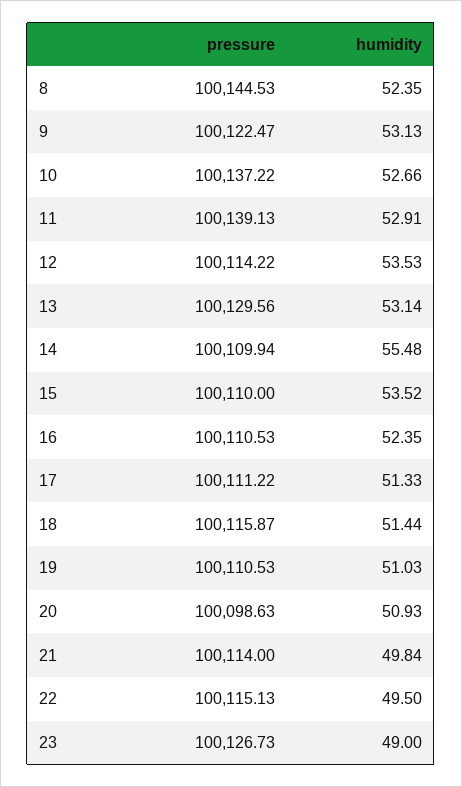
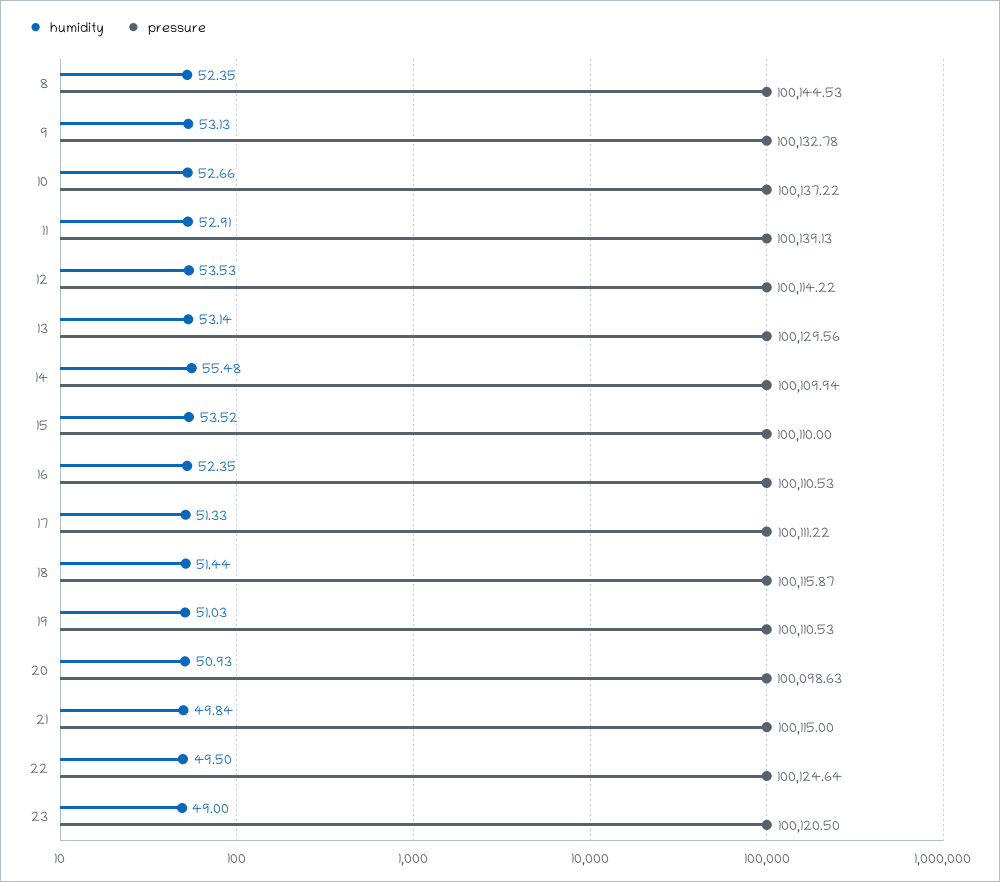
pressure, 9: 100122.47 -> 100132.78
pressure, 21: 100114 -> 100115
pressure, 22: 100115.13 -> 100124.64
pressure, 23: 100126.73 -> 100120.5

